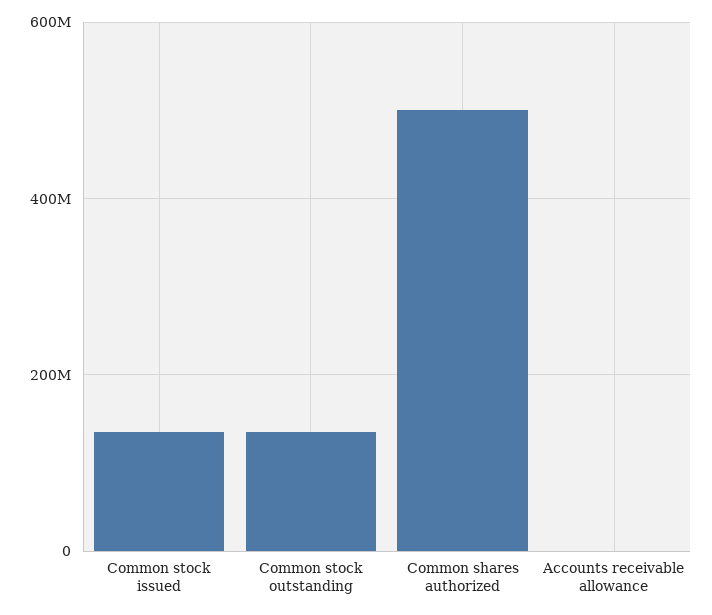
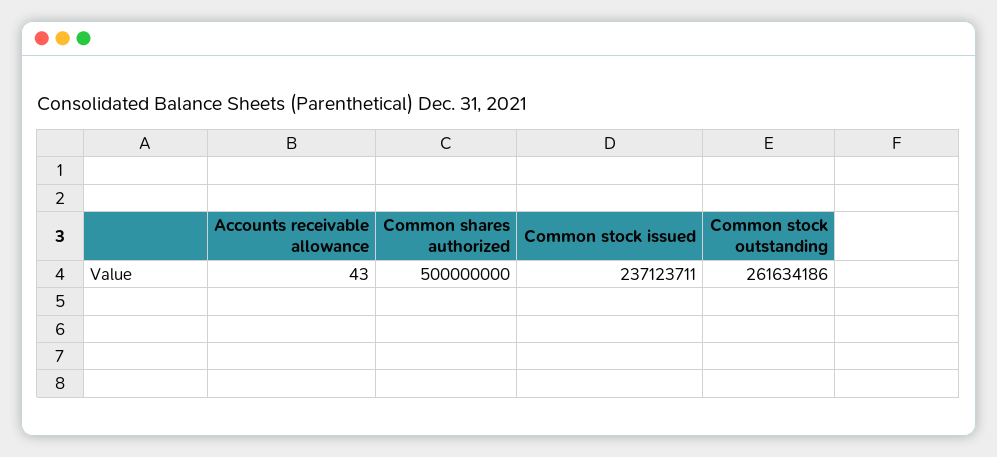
Common stock issued: 140000000 -> 237123711
Common stock outstanding: 140000000 -> 261634186

